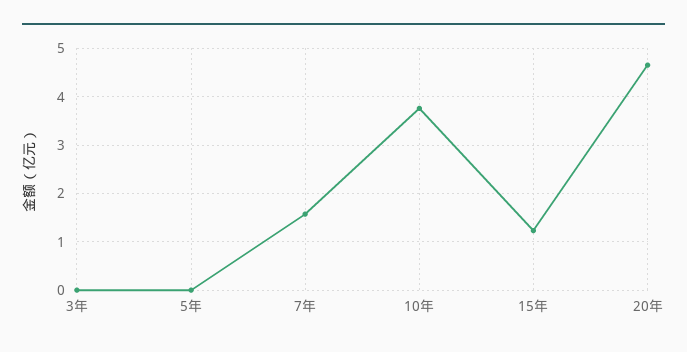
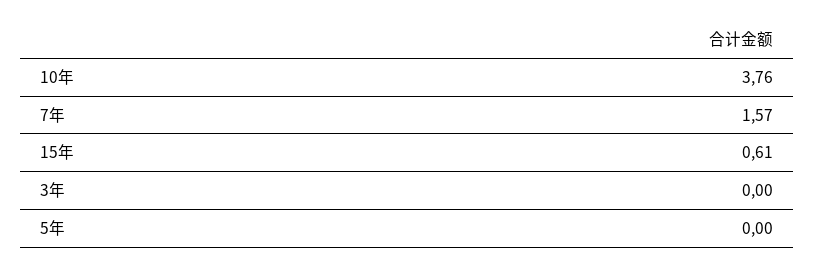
15年: 1.2 -> 0.61
20年: 4.6 -> none

